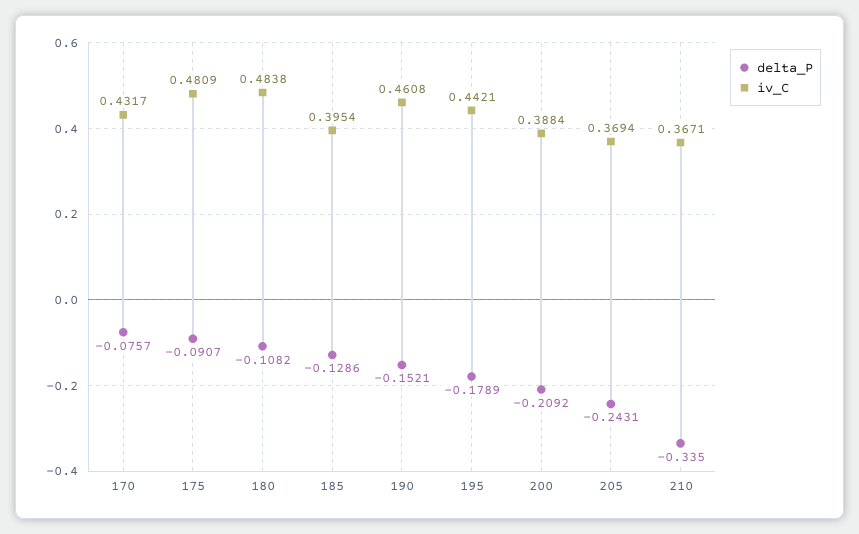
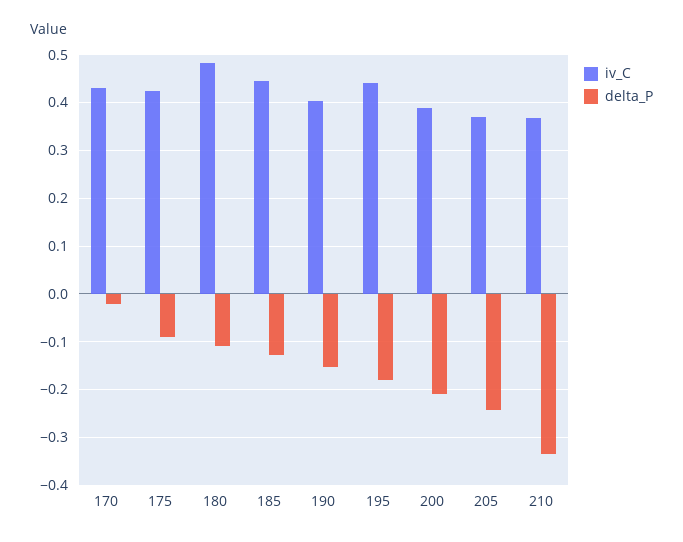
delta_P, 170: -0.0757 -> -0.02
iv_C, 175: 0.4809 -> 0.42
iv_C, 185: 0.3954 -> 0.44
iv_C, 190: 0.4608 -> 0.4

